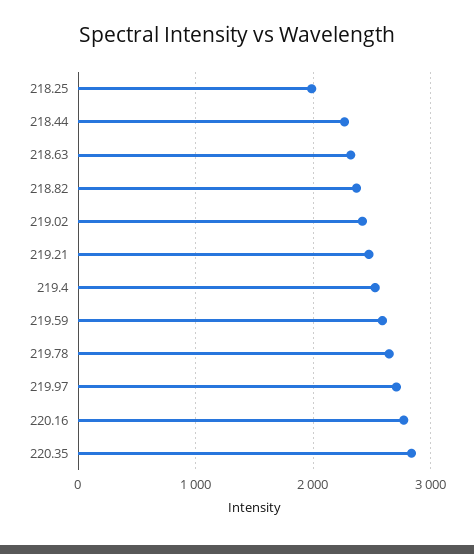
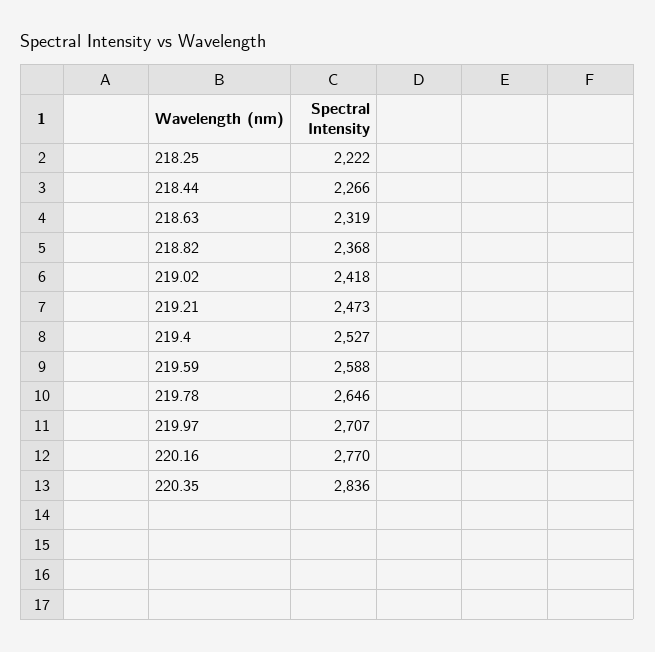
218.25: 2000 -> 2222

